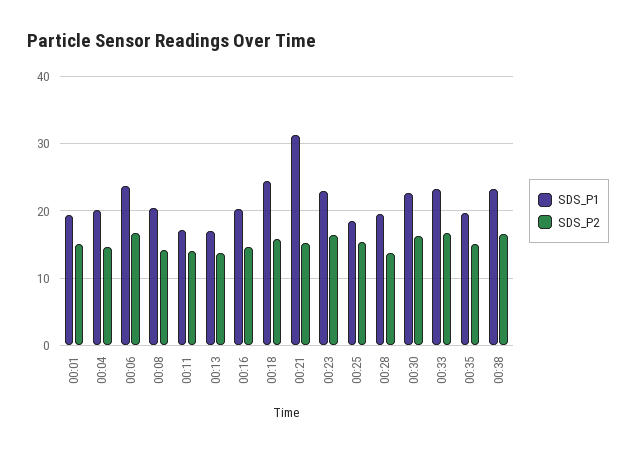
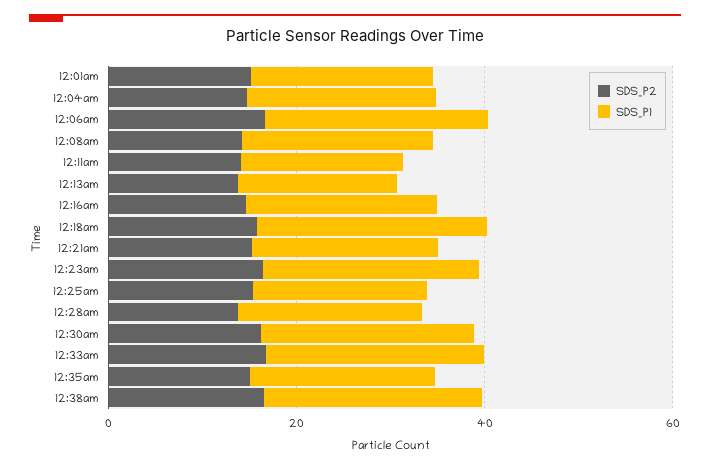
SDS_P1, 00:21: 31 -> 20

